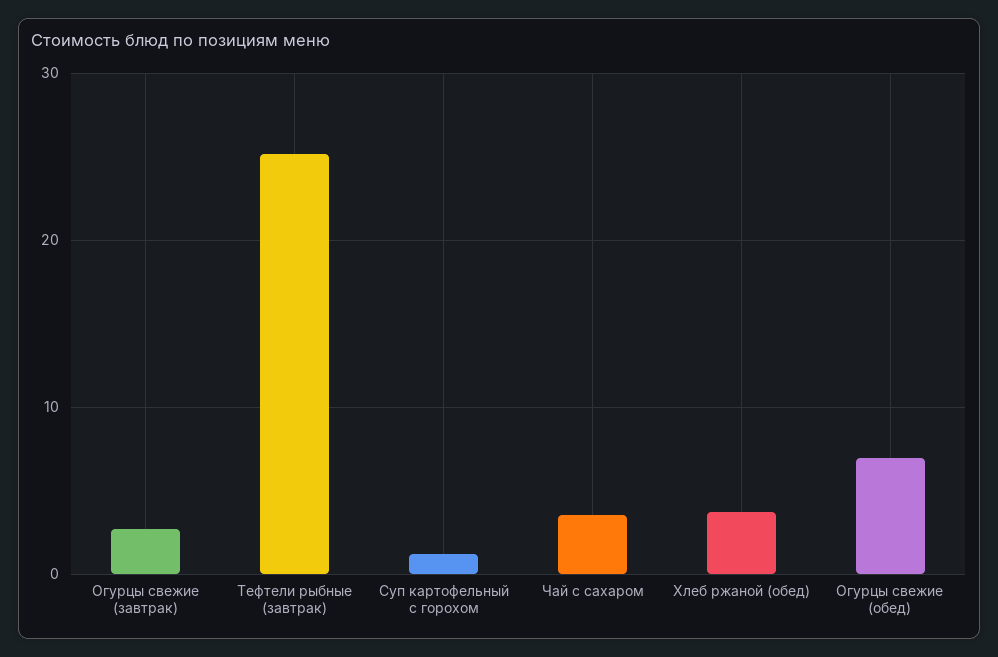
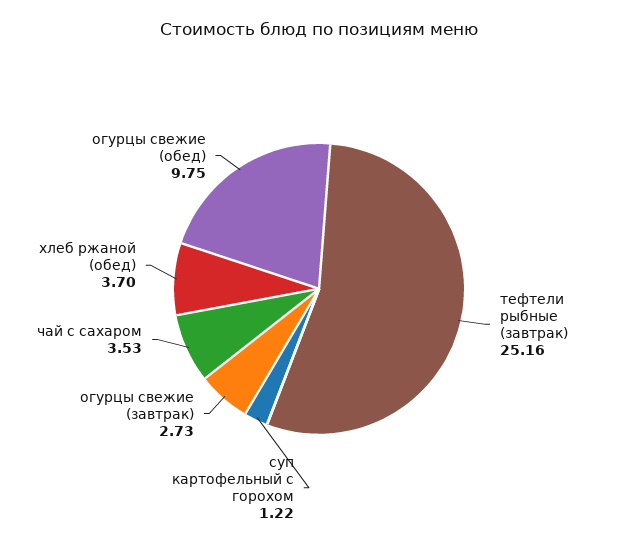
Огурцы свежие (обед): 7 -> 9.75

